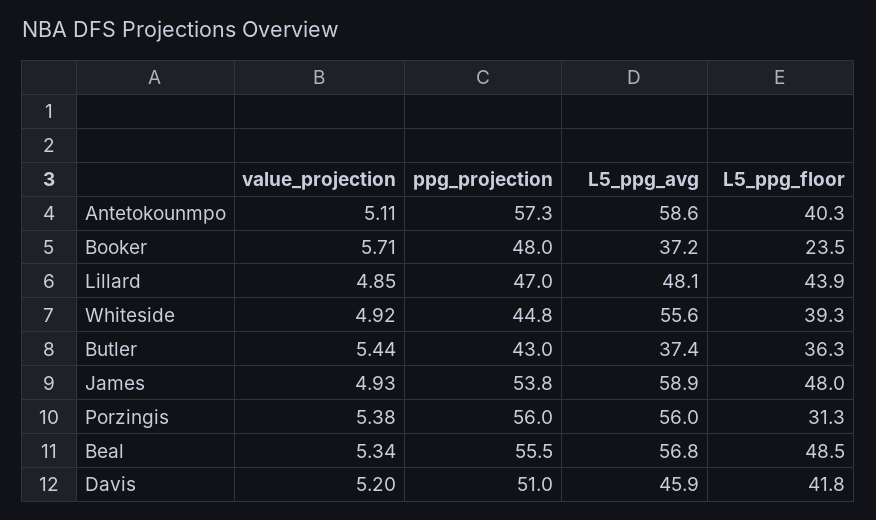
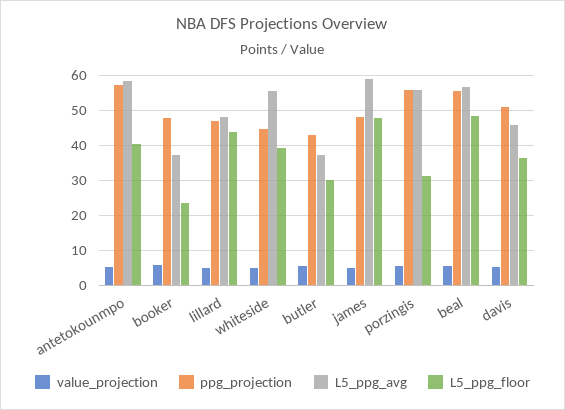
L5_ppg_floor, Butler: 36.3 -> 30
ppg_projection, James: 53.8 -> 48
L5_ppg_floor, Davis: 41.8 -> 36

